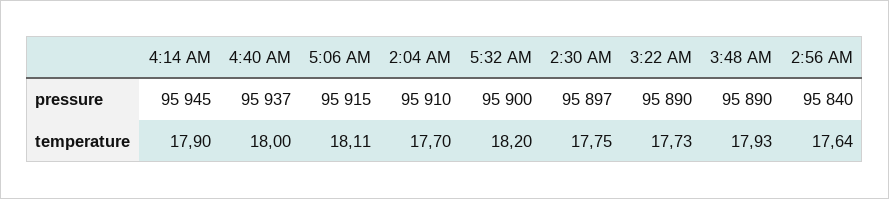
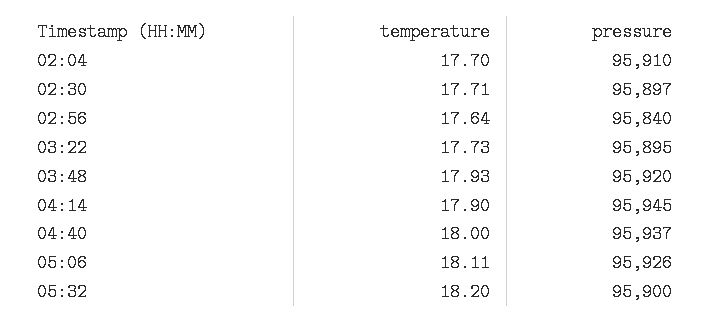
5:06 AM, pressure: 95915 -> 95926
3:22 AM, pressure: 95890 -> 95895
3:48 AM, pressure: 95890 -> 95920
2:30 AM, temperature: 17.75 -> 17.71

